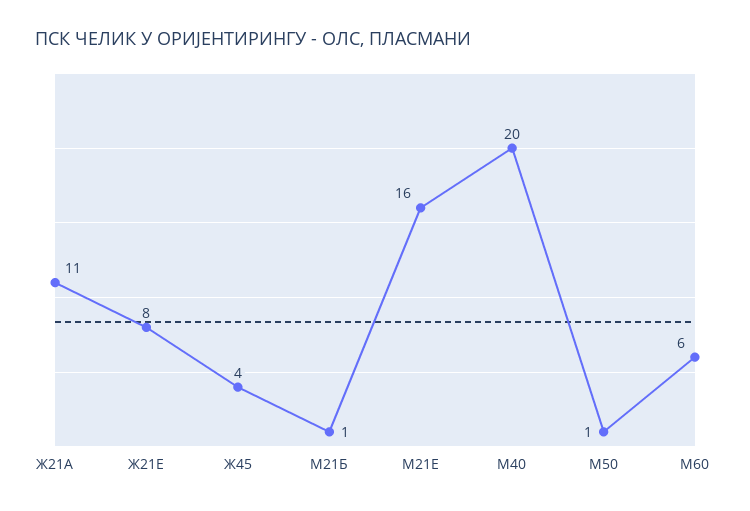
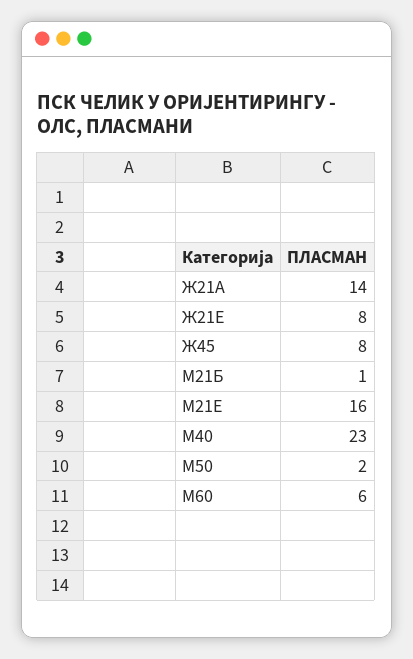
Ж21А: 11 -> 14
Ж45: 4 -> 8
М40: 20 -> 23
М50: 1 -> 2

